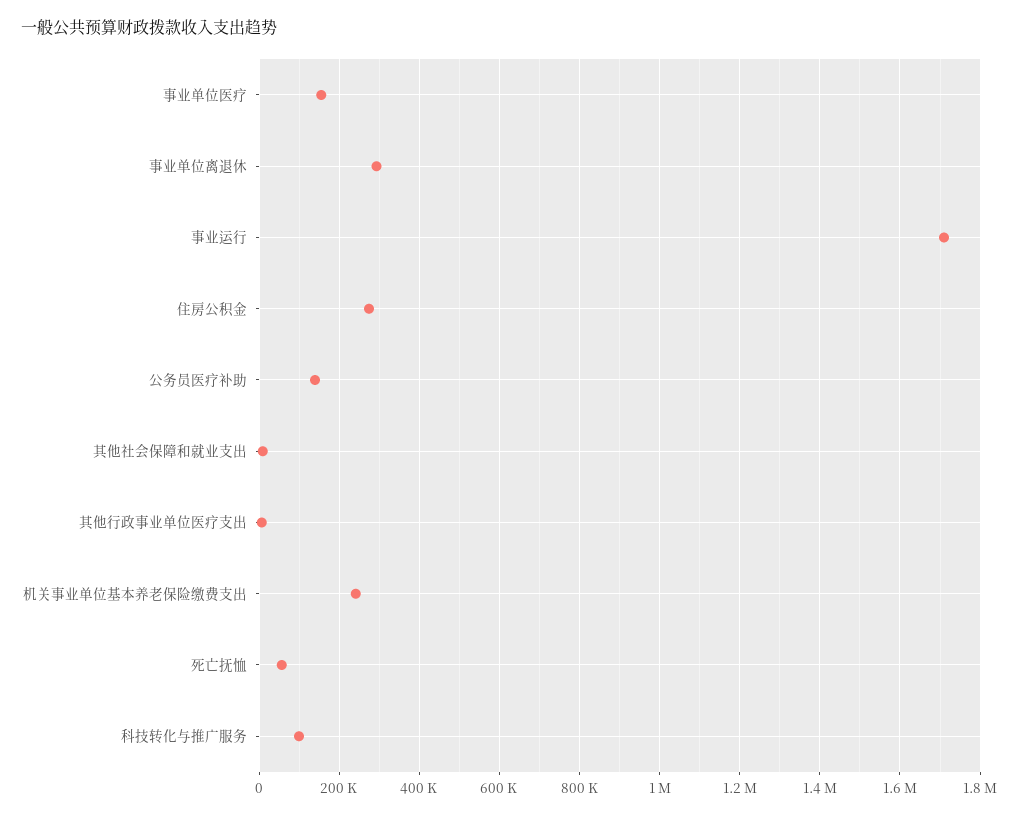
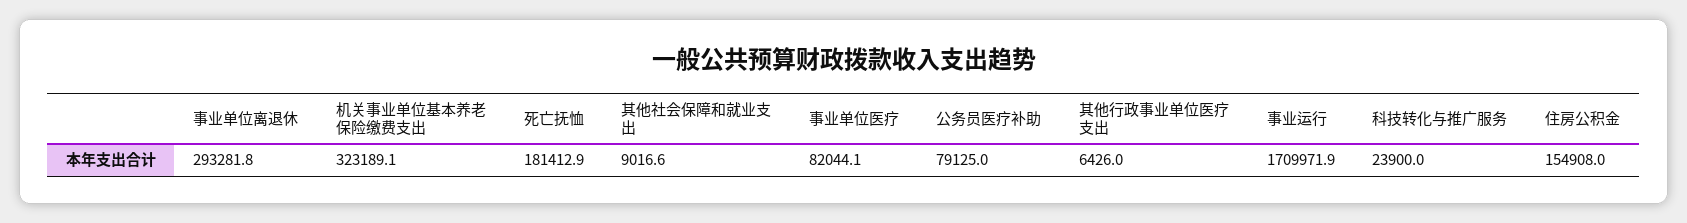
事业单位医疗: 160000 -> 82044.1
住房公积金: 280000 -> 154908
公务员医疗补助: 140000 -> 79125
机关事业单位基本养老保险缴费支出: 240000 -> 323189.1
死亡抚恤: 60000 -> 181412.9
科技转化与推广服务: 100000 -> 23900

